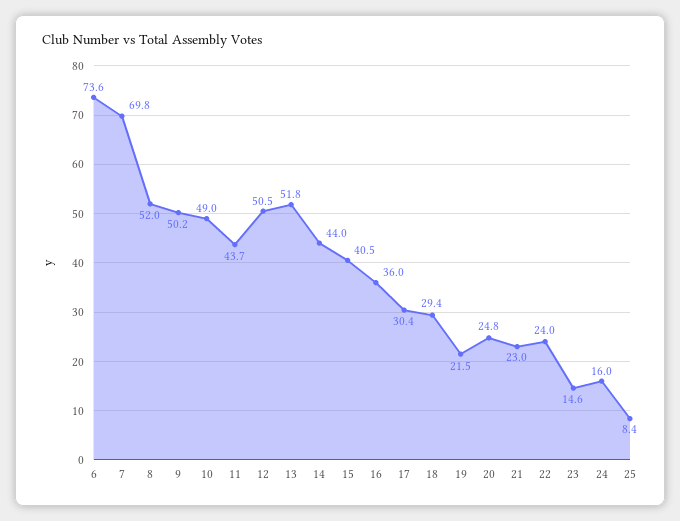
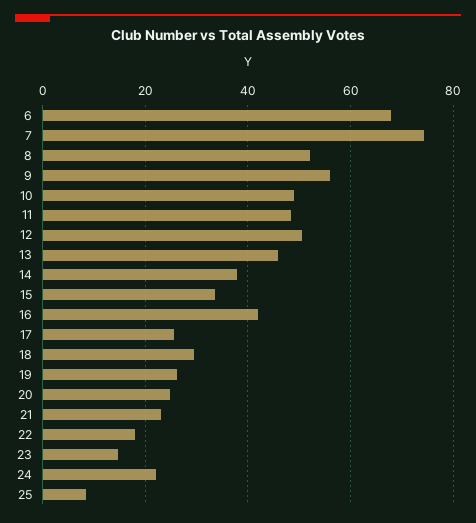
6: 73.6 -> 68
7: 69.8 -> 74
9: 50.2 -> 56
11: 43.7 -> 48
13: 51.8 -> 46
14: 44 -> 38
15: 40.5 -> 34
16: 36 -> 42
17: 30.4 -> 26
19: 21.5 -> 26
22: 24 -> 18
24: 16 -> 22

